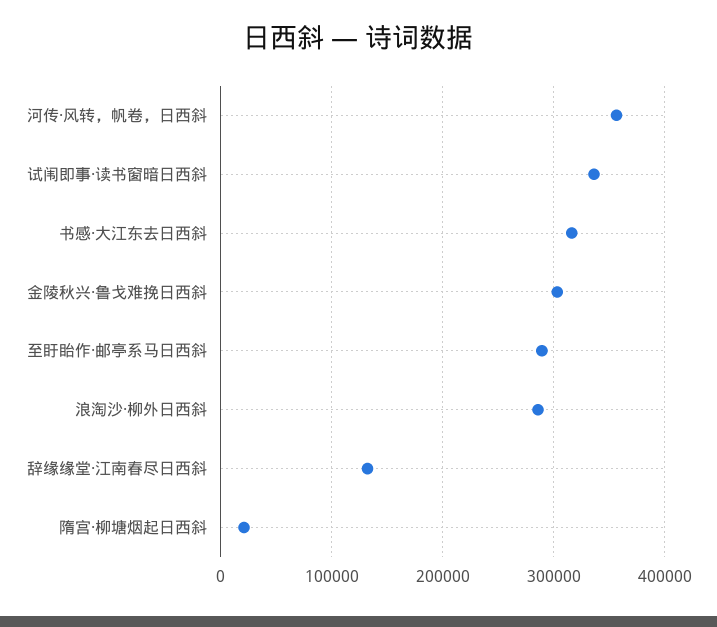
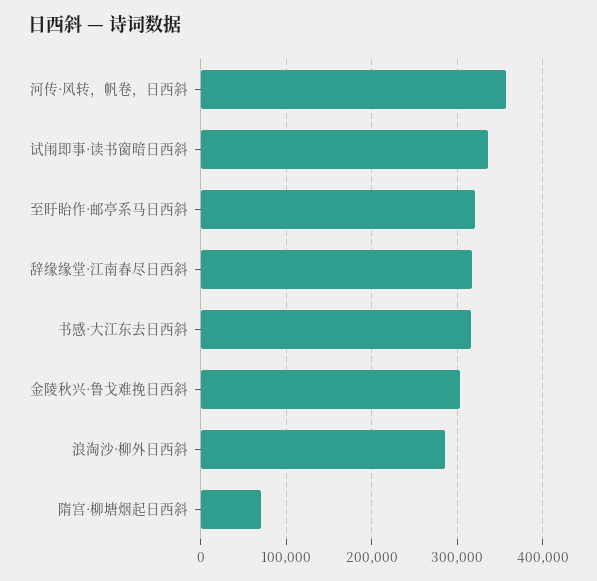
至盱眙作·邮亭系马日西斜: 290000 -> 320000
辞缘缘堂·江南春尽日西斜: 130000 -> 320000
隋宫·柳塘烟起日西斜: 20000 -> 70000

